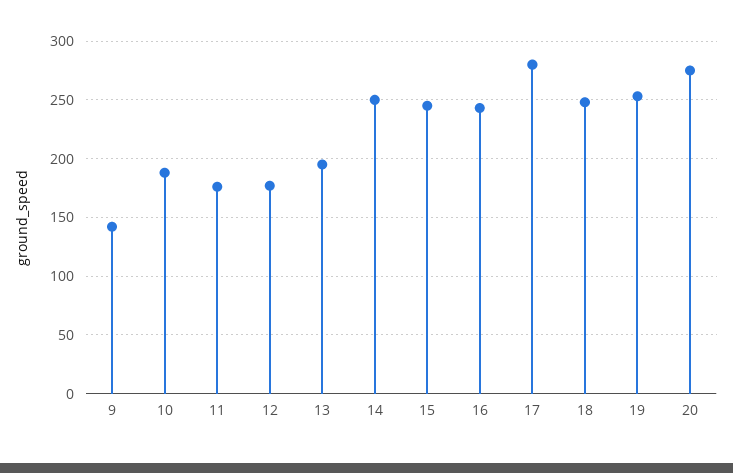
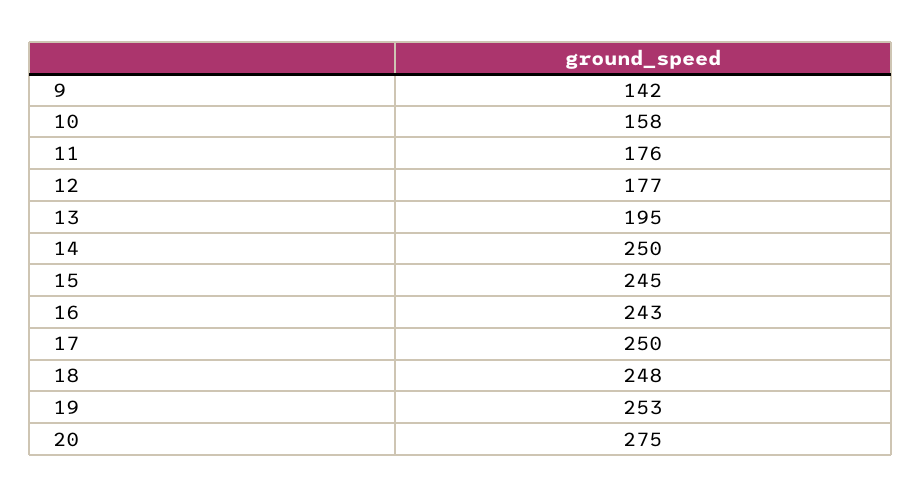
10: 190 -> 158
17: 280 -> 250

